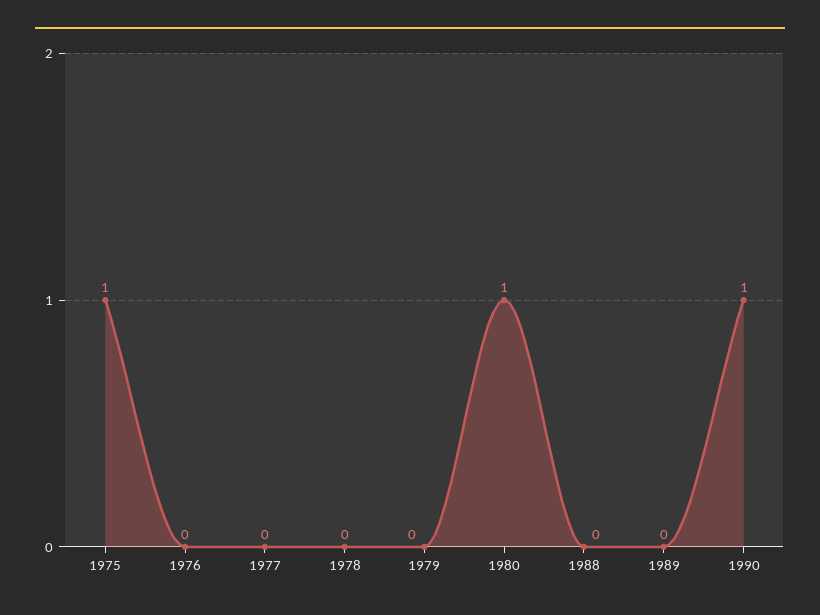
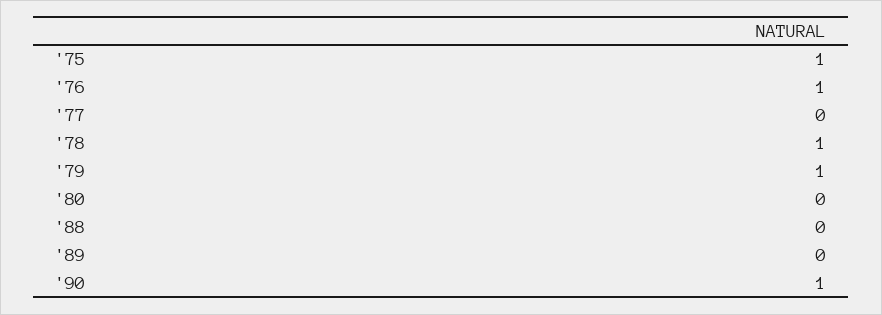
1976: 0 -> 1
1978: 0 -> 1
1979: 0 -> 1
1980: 1 -> 0

